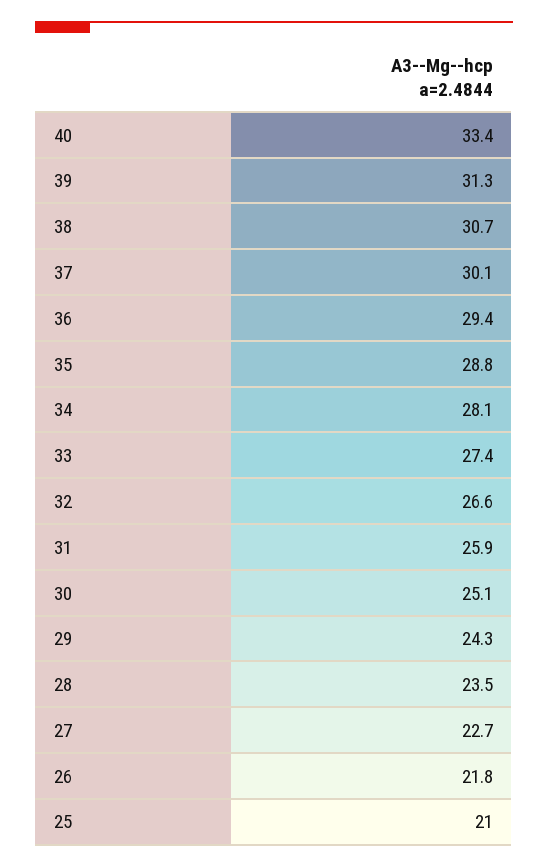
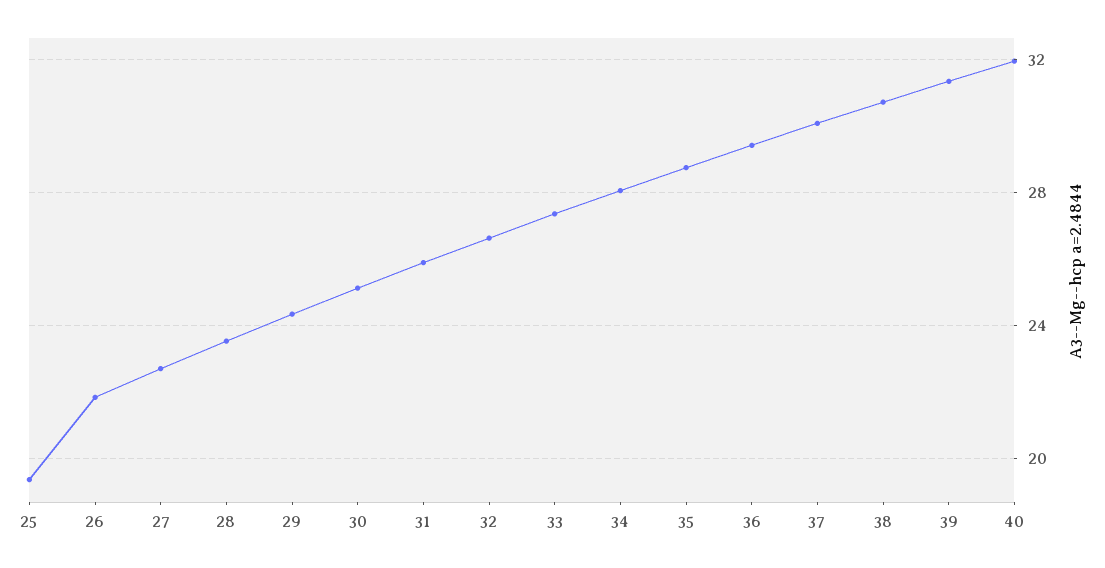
40: 33.4 -> 32
25: 21 -> 19.5

